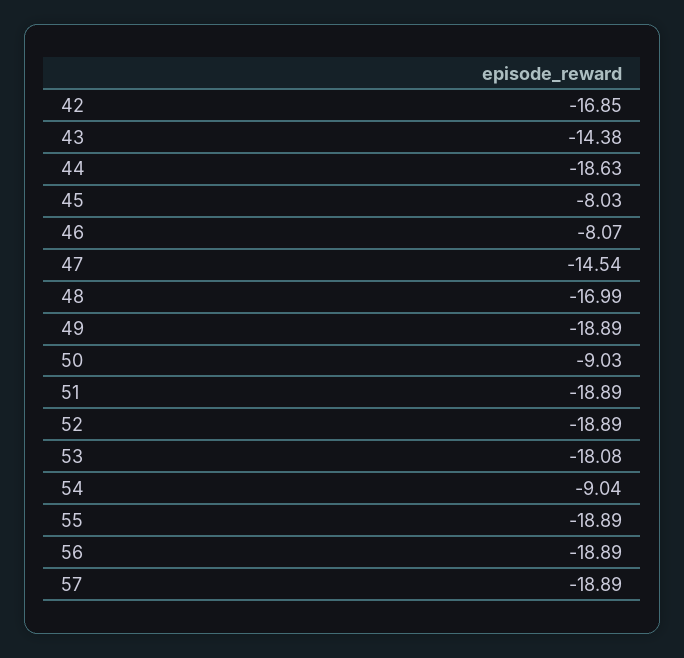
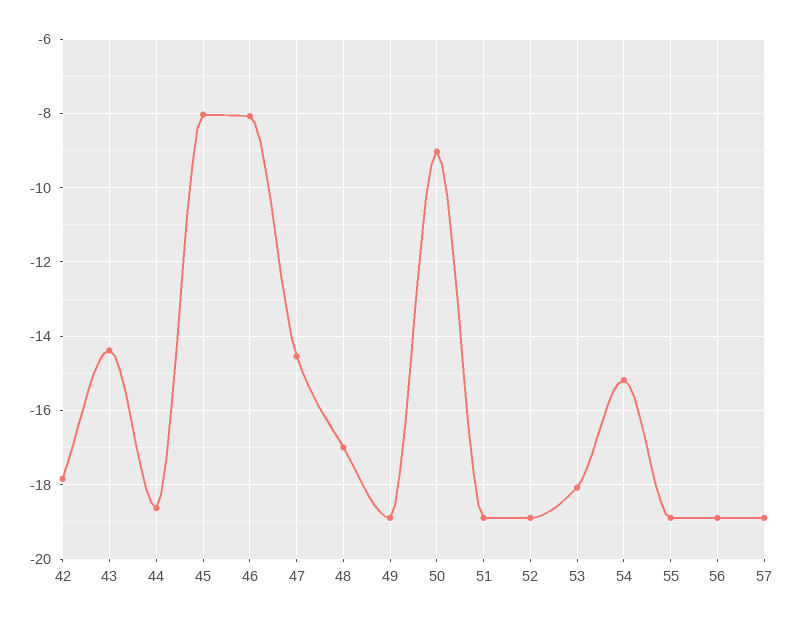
42: -16.85 -> -17.8
54: -9.04 -> -15.2

